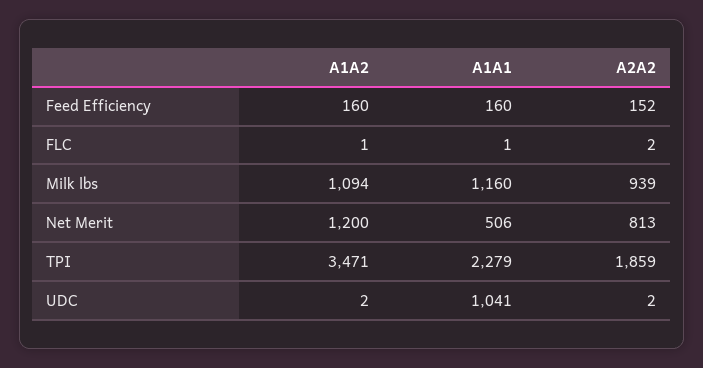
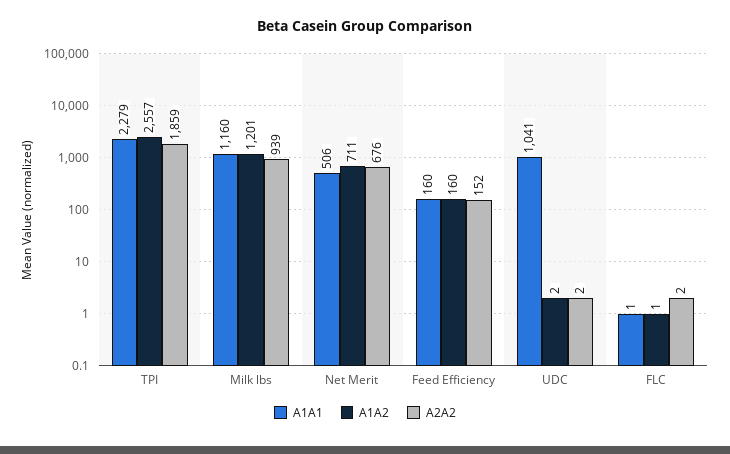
A1A2, Milk lbs: 1094 -> 1201
A1A2, Net Merit: 1200 -> 711
A2A2, Net Merit: 813 -> 676
A1A2, TPI: 3471 -> 2557

